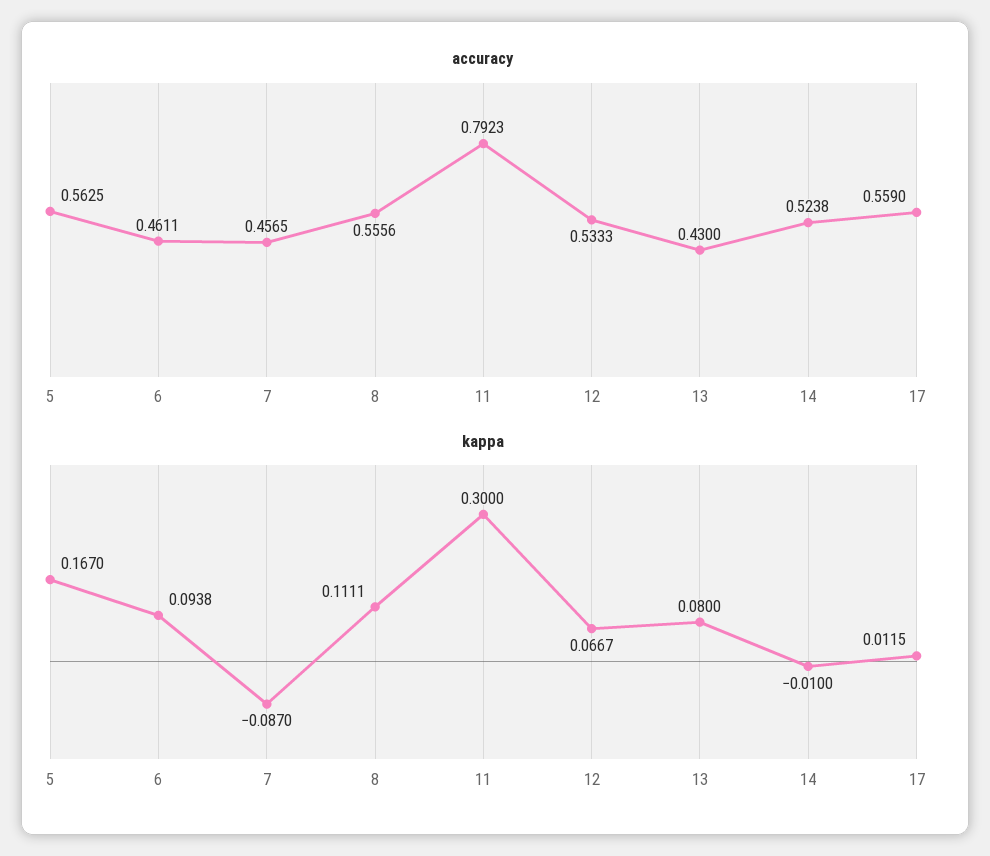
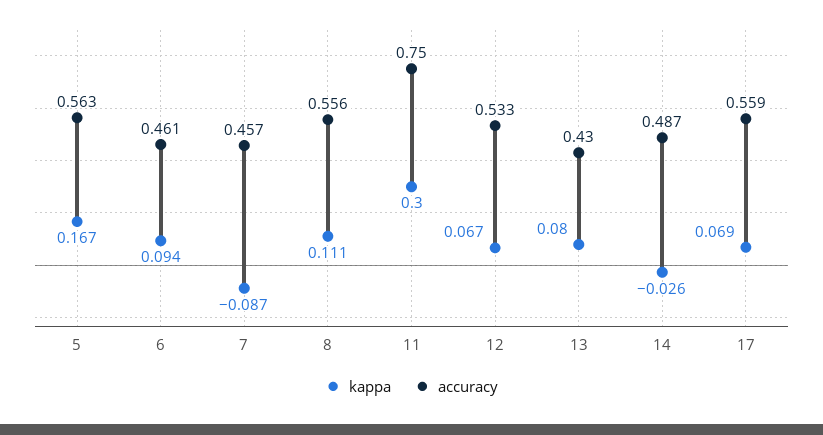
accuracy, 11: 0.7923 -> 0.75
accuracy, 14: 0.5238 -> 0.487
kappa, 14: -0.01 -> -0.026
kappa, 17: 0.0115 -> 0.069

